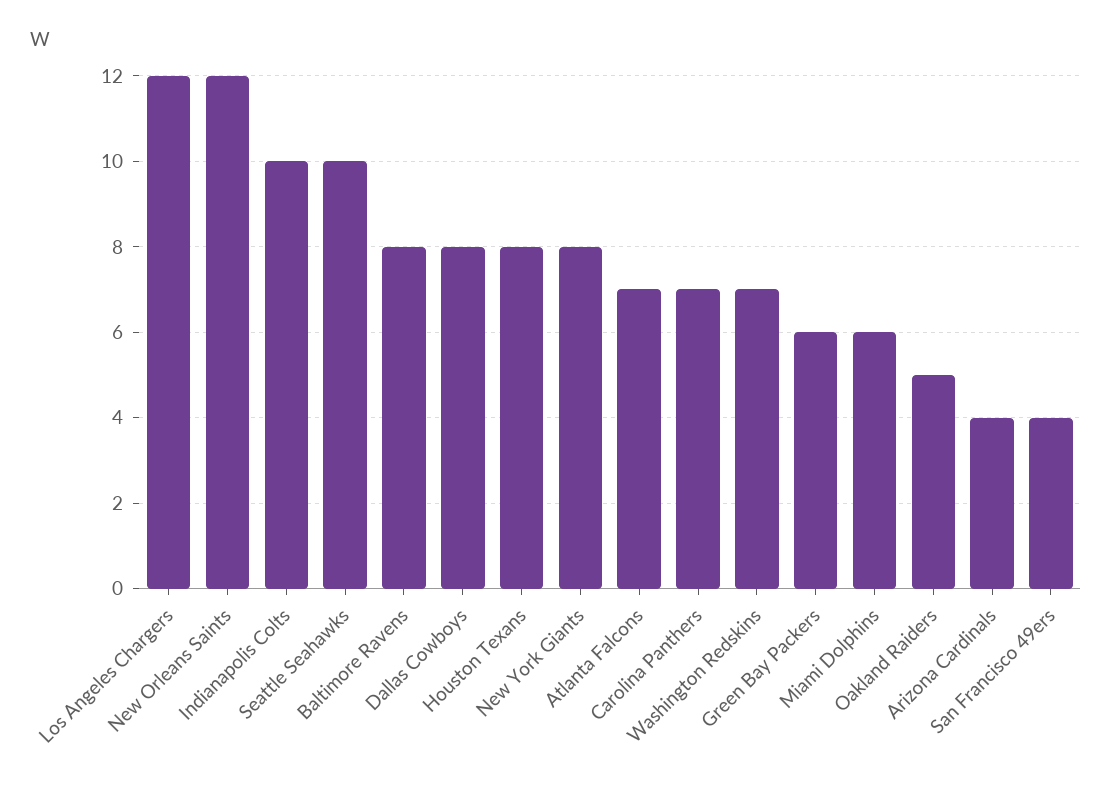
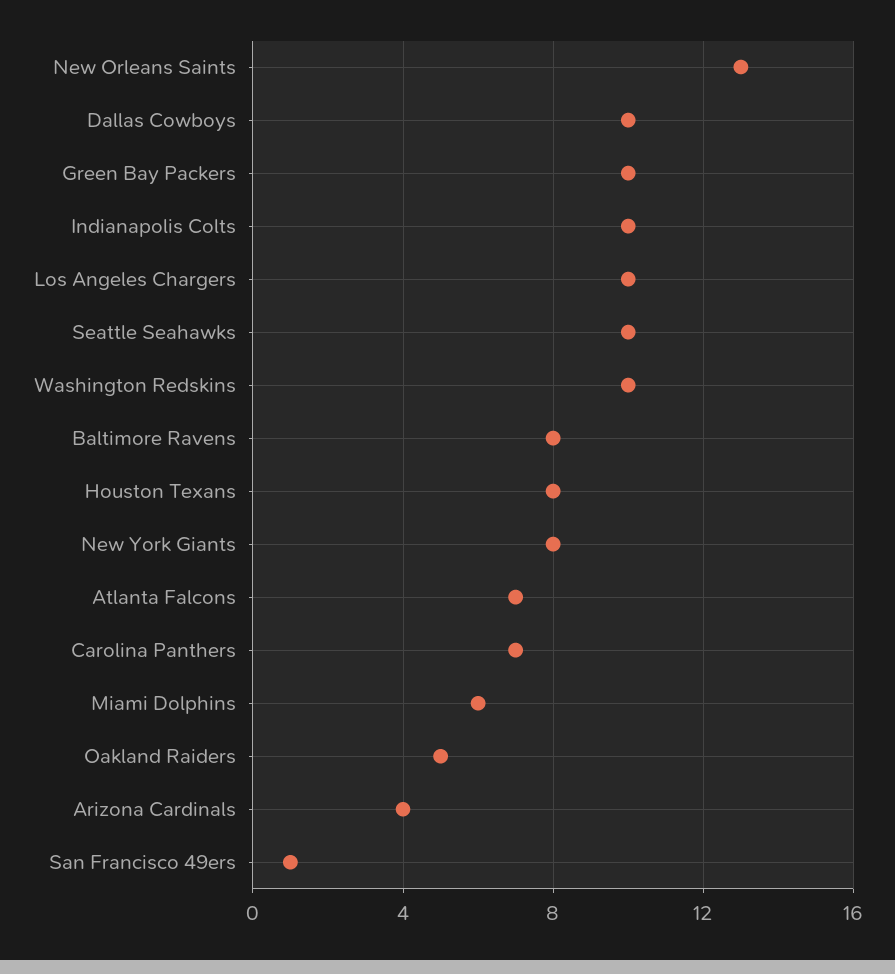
Los Angeles Chargers: 12 -> 10
New Orleans Saints: 12 -> 13
Dallas Cowboys: 8 -> 10
Washington Redskins: 7 -> 10
Green Bay Packers: 6 -> 10
San Francisco 49ers: 4 -> 1

